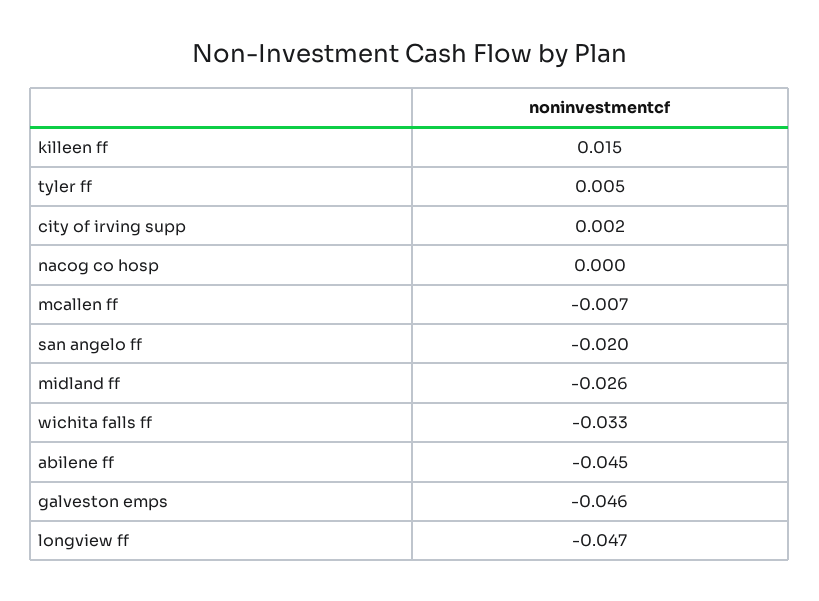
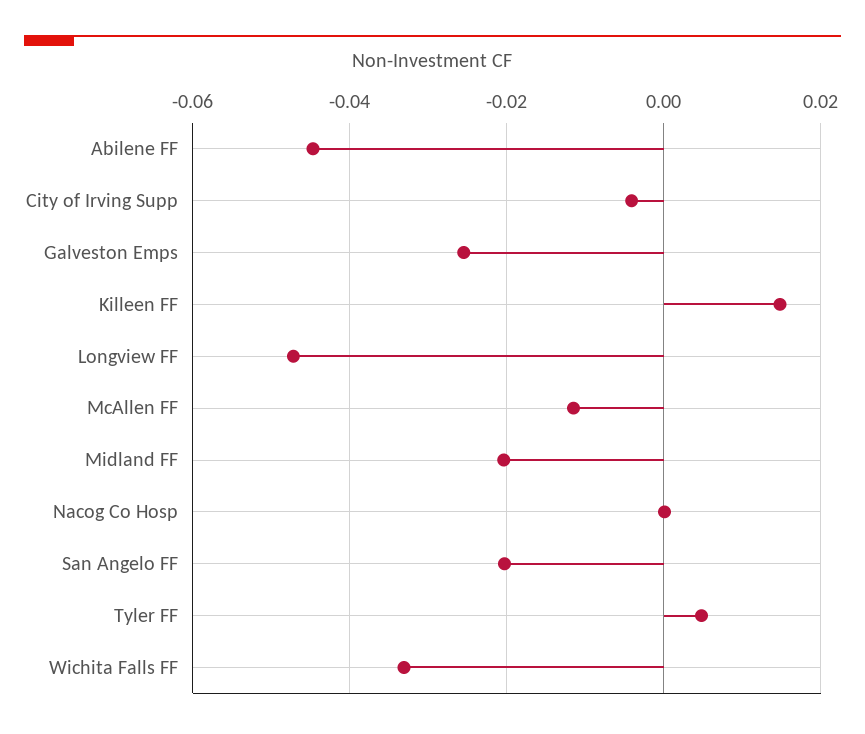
city of irving supp: 0.002 -> -0.004
mcallen ff: -0.007 -> -0.012
midland ff: -0.026 -> -0.02
galveston emps: -0.046 -> -0.026

